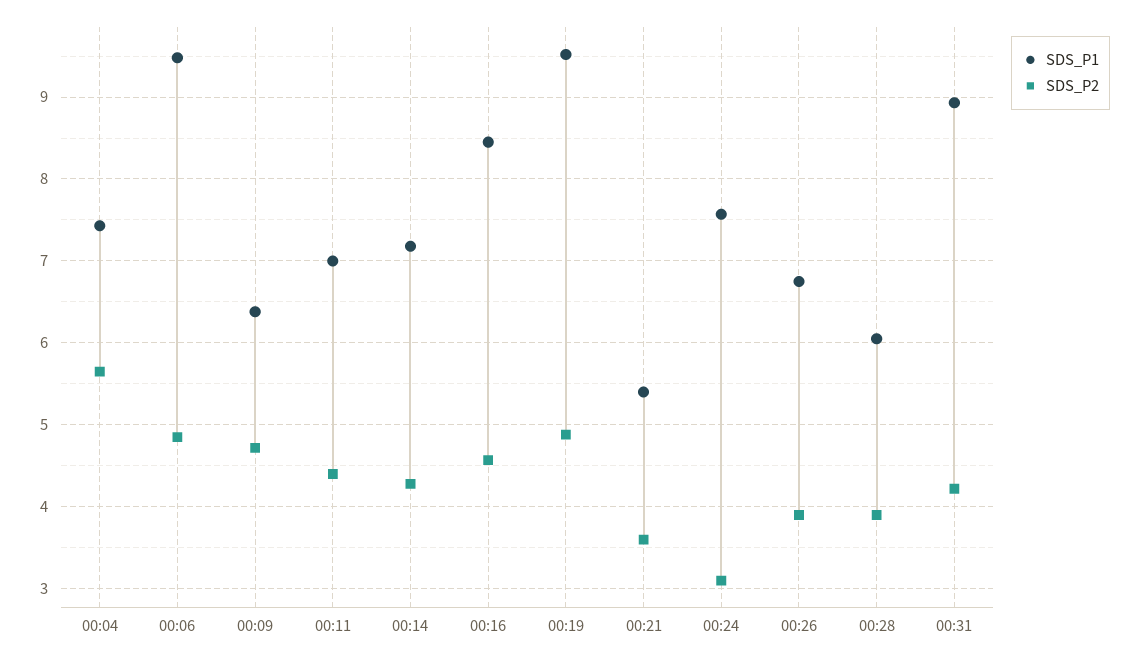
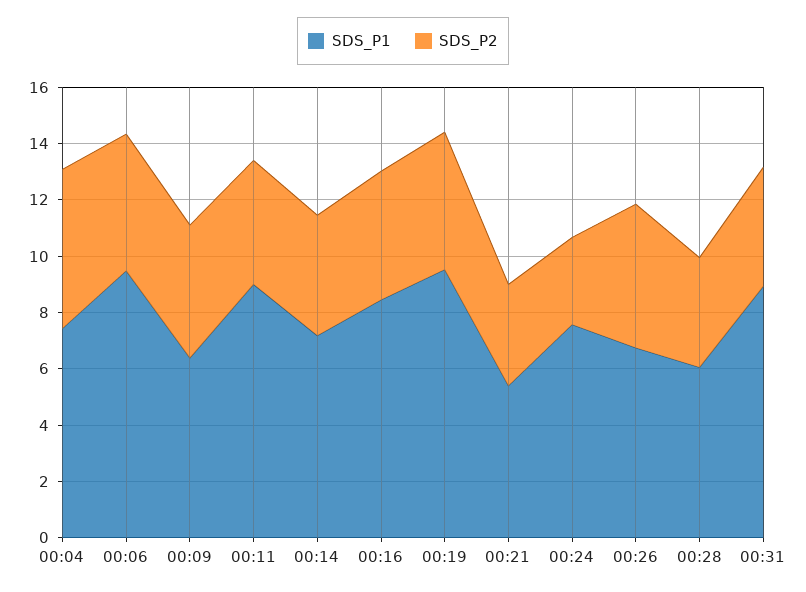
SDS_P1, 00:11: 7 -> 9
SDS_P2, 00:26: 3.9 -> 5

